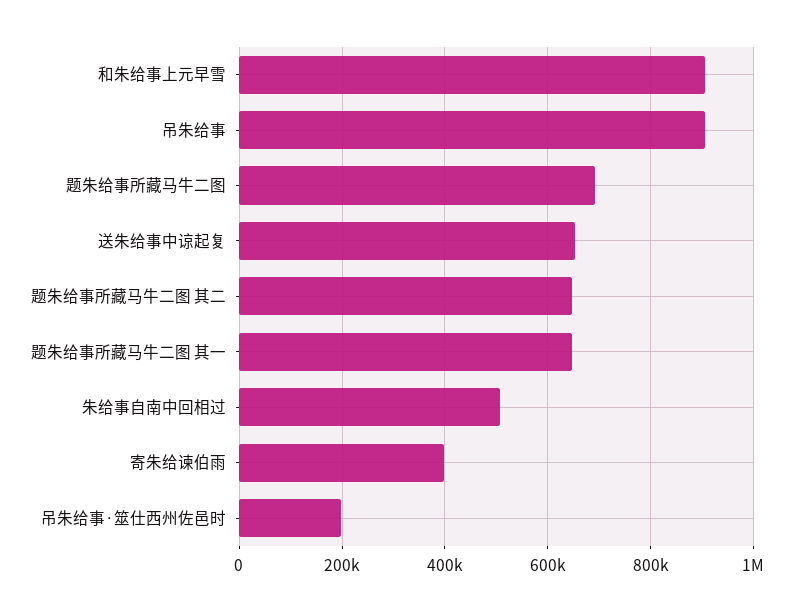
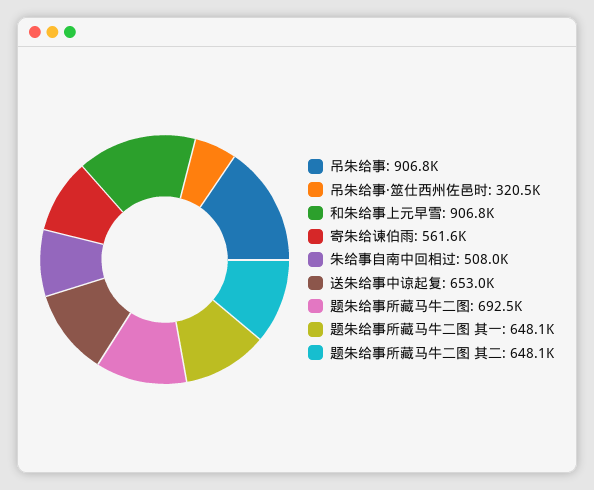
寄朱给谏伯雨: 400000 -> 561600
吊朱给事·筮仕西州佐邑时: 200000 -> 320500

